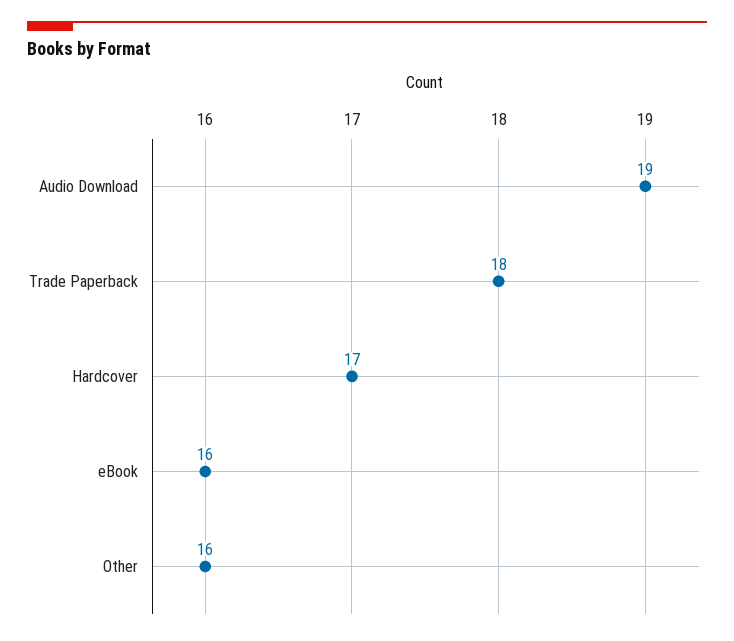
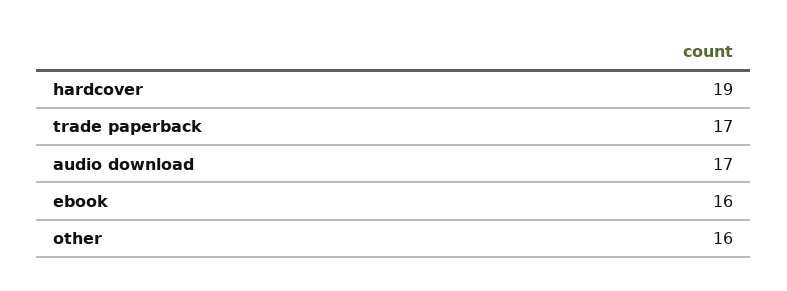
Audio Download: 19 -> 17
Trade Paperback: 18 -> 17
Hardcover: 17 -> 19

